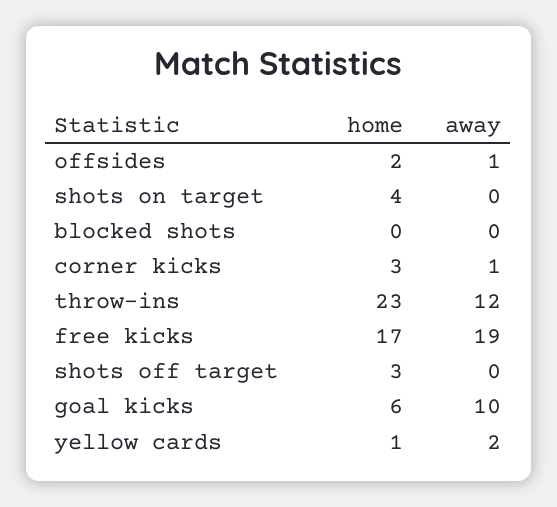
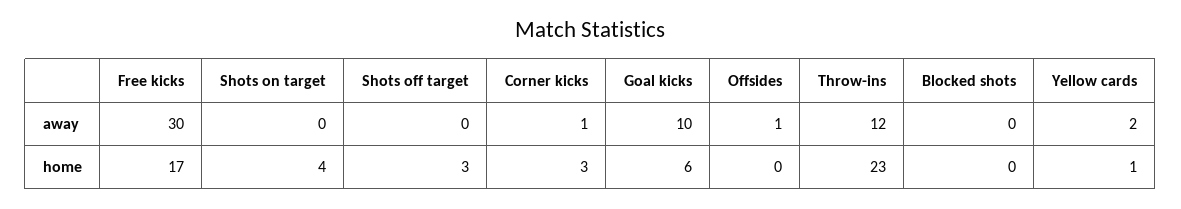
home, offsides: 2 -> 0
away, free kicks: 19 -> 30

